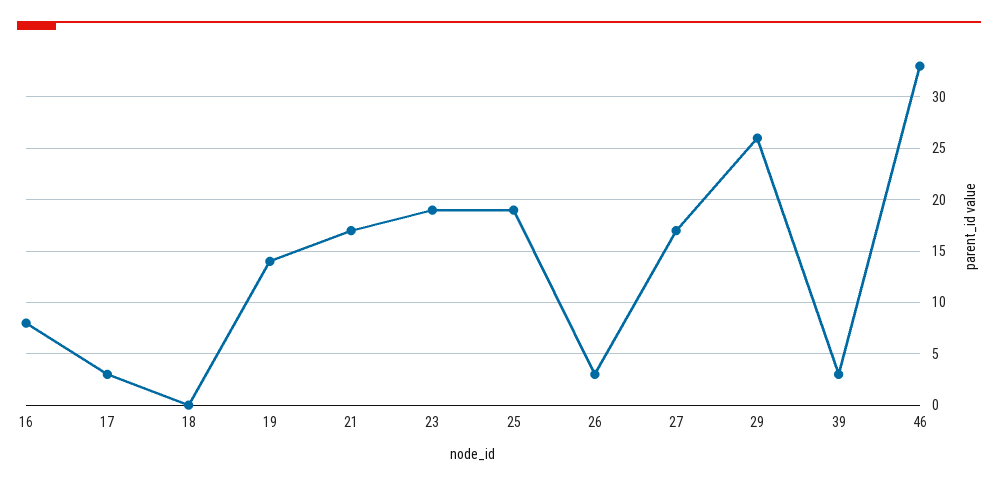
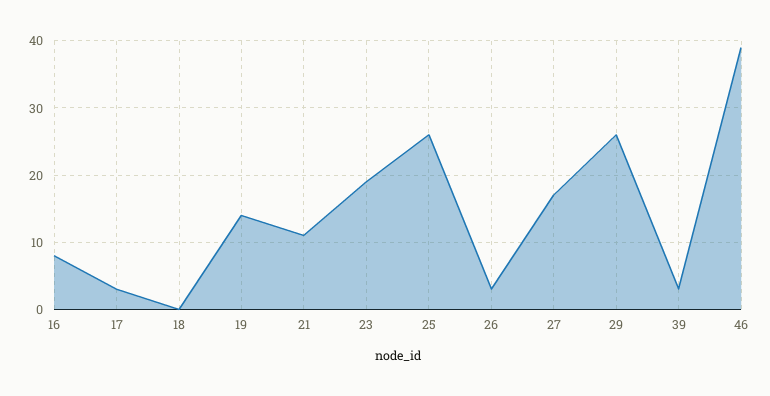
21: 17 -> 11
25: 19 -> 26
46: 33 -> 39

